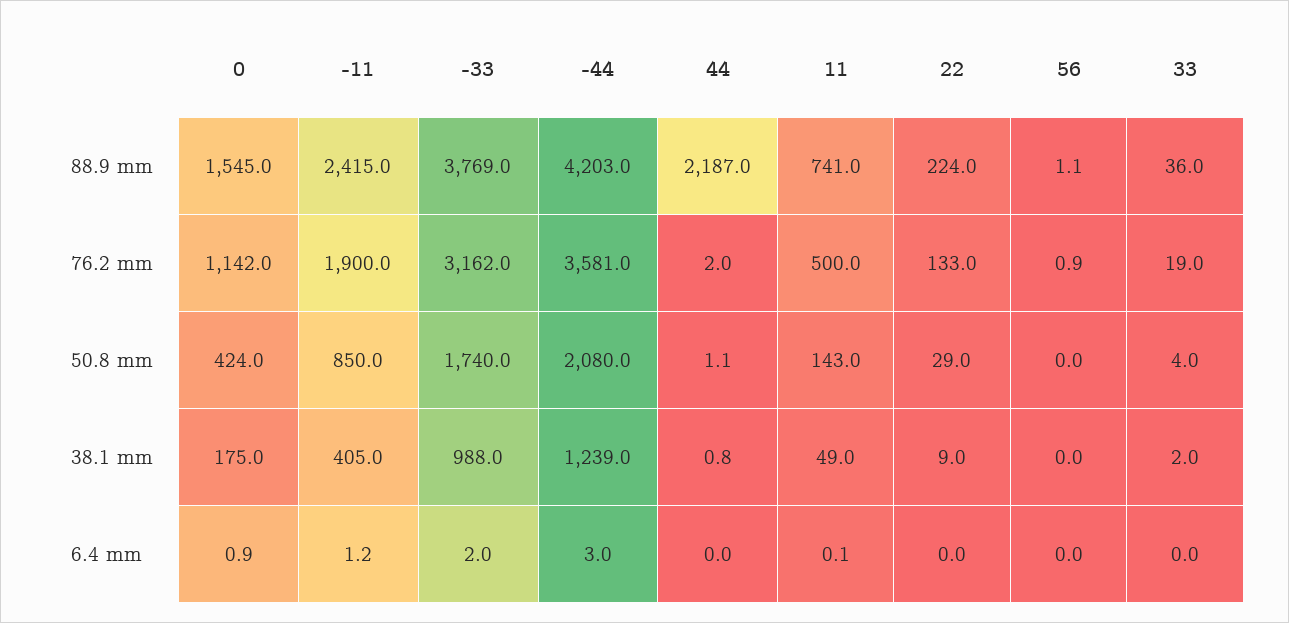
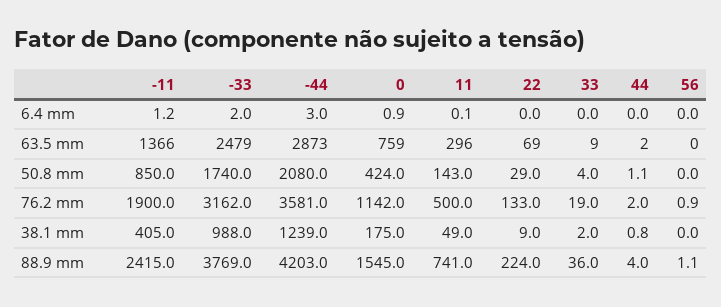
44, 88.9 mm: 2187 -> 4
-11, 63.5 mm: none -> 1366
-33, 63.5 mm: none -> 2479
-44, 63.5 mm: none -> 2873
0, 63.5 mm: none -> 759
11, 63.5 mm: none -> 296
22, 63.5 mm: none -> 69
33, 63.5 mm: none -> 9
44, 63.5 mm: none -> 2
56, 63.5 mm: none -> 0

